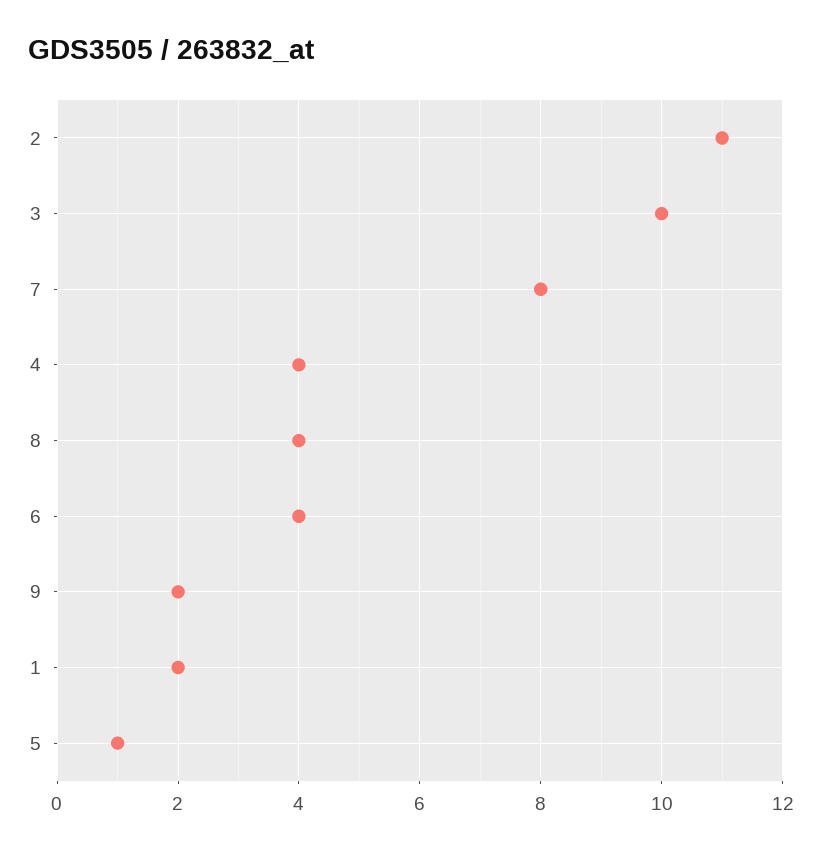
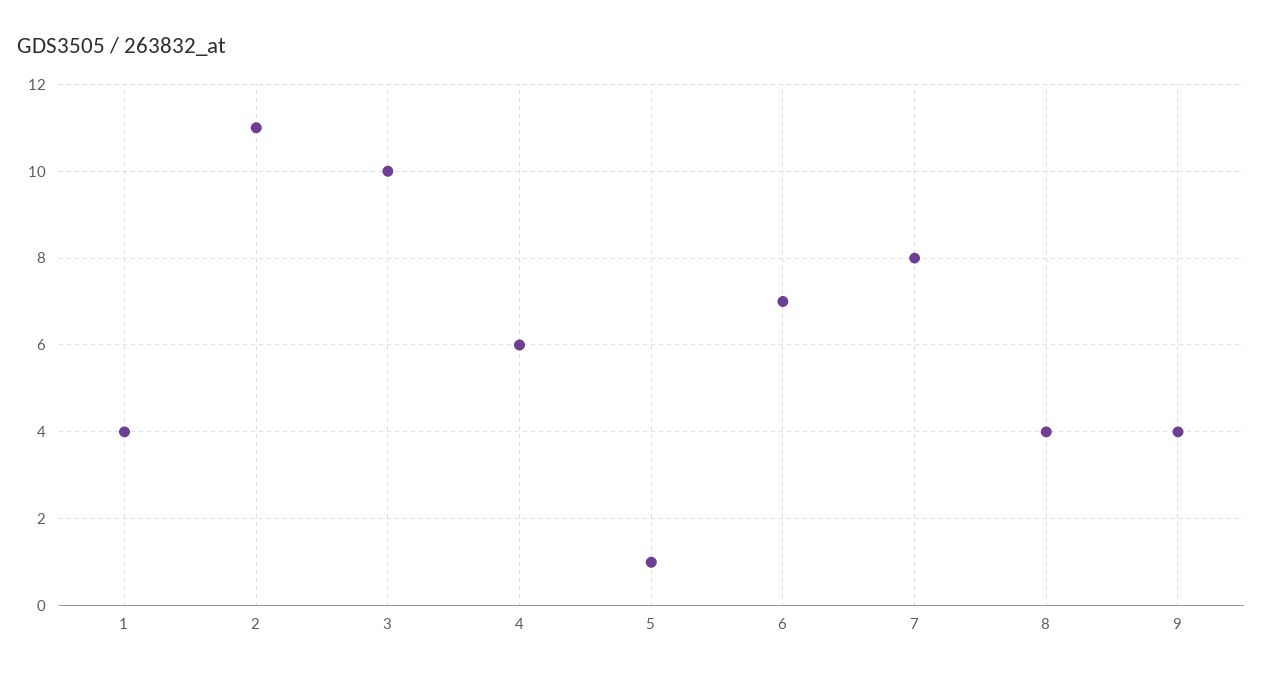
4: 4 -> 6
6: 4 -> 7
9: 2 -> 4
1: 2 -> 4

